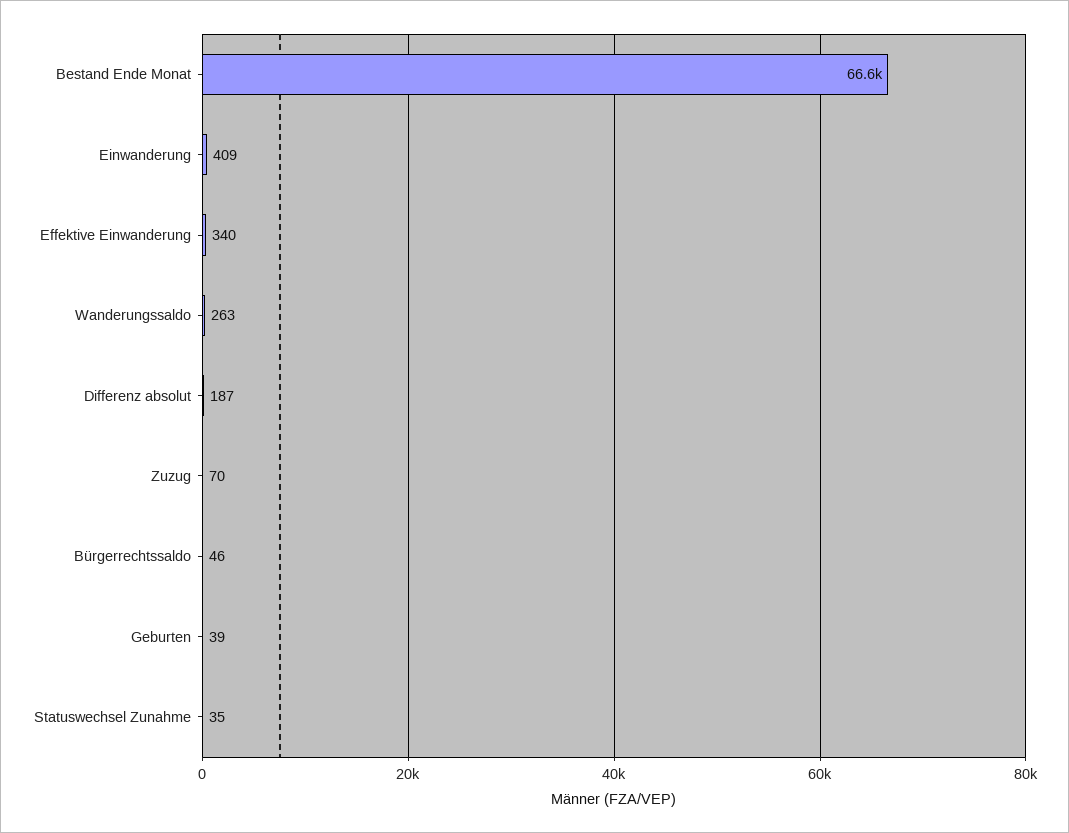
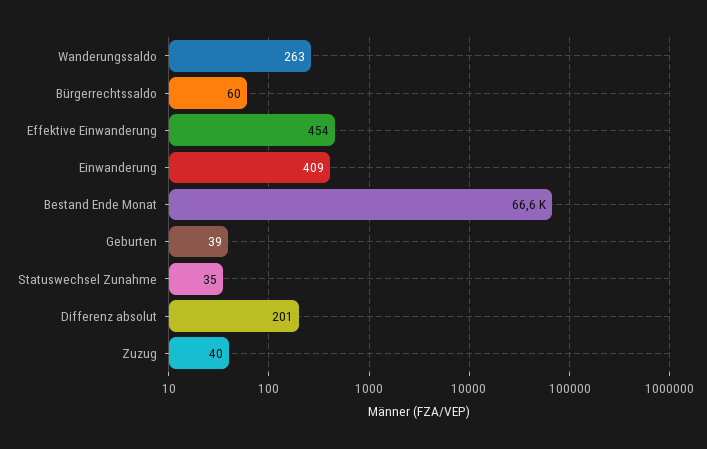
Effektive Einwanderung: 340 -> 454
Differenz absolut: 187 -> 201
Zuzug: 70 -> 40
Bürgerrechtssaldo: 46 -> 60

